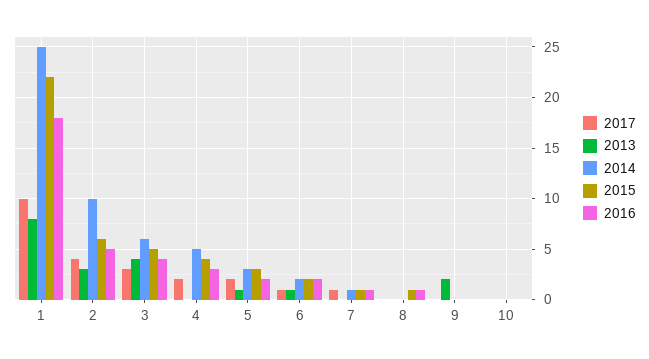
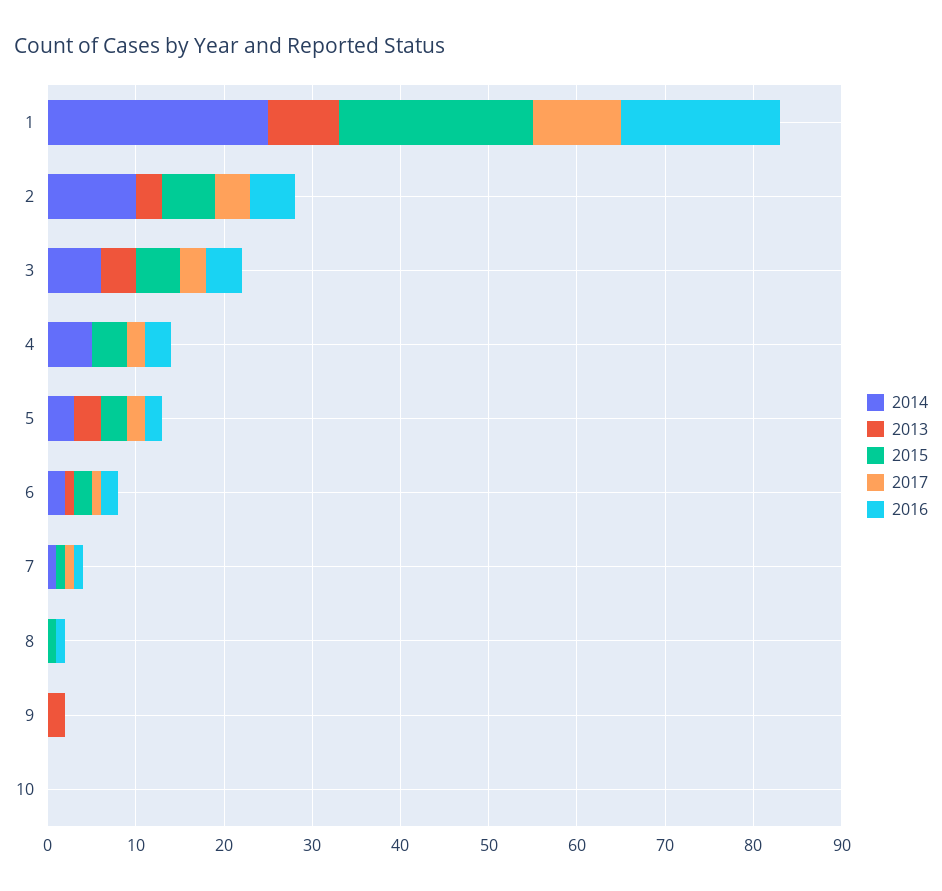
2013, 5: 1 -> 3

